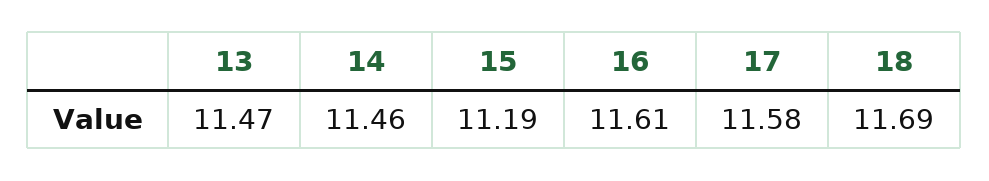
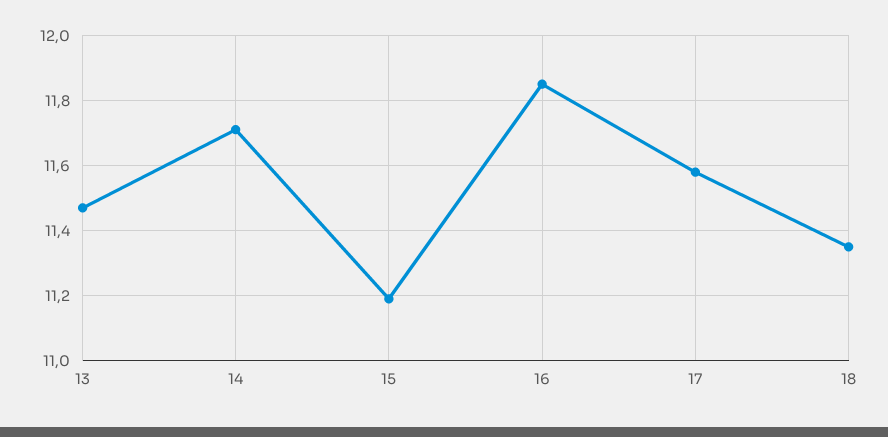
14: 11.46 -> 11.7
16: 11.61 -> 11.85
18: 11.69 -> 11.35

